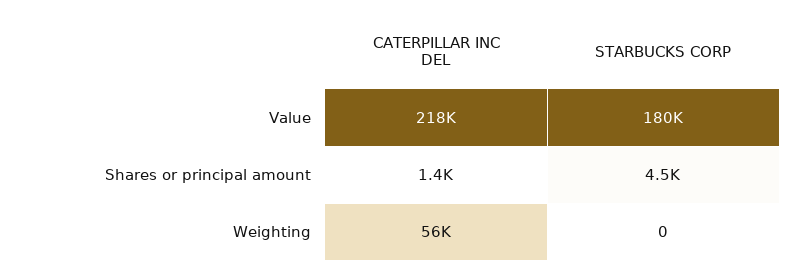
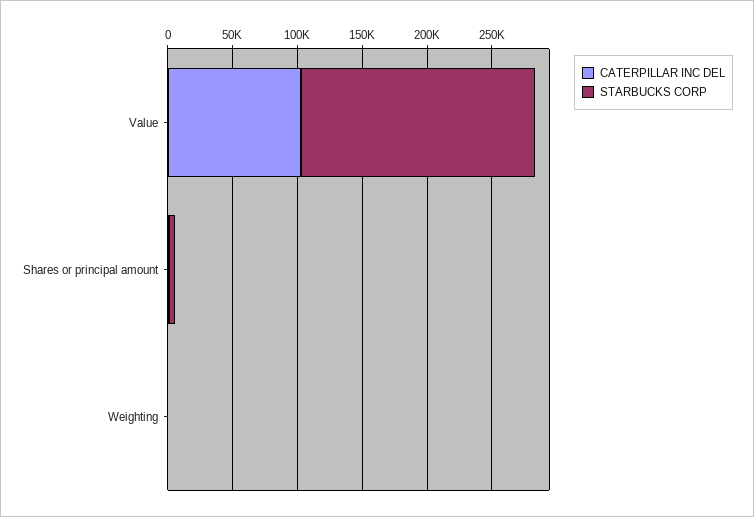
CATERPILLAR INC DEL, Value: 218000 -> 100000
CATERPILLAR INC DEL, Weighting: 56000 -> 0

